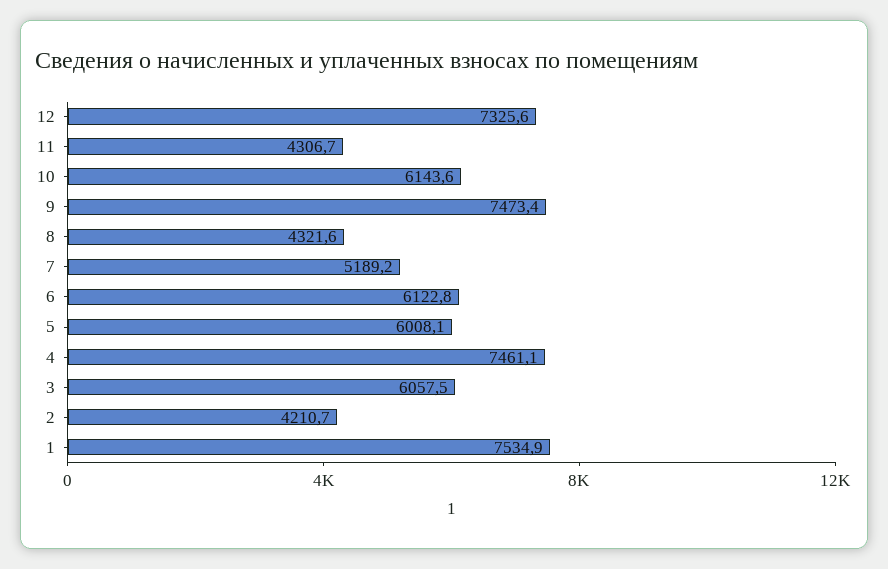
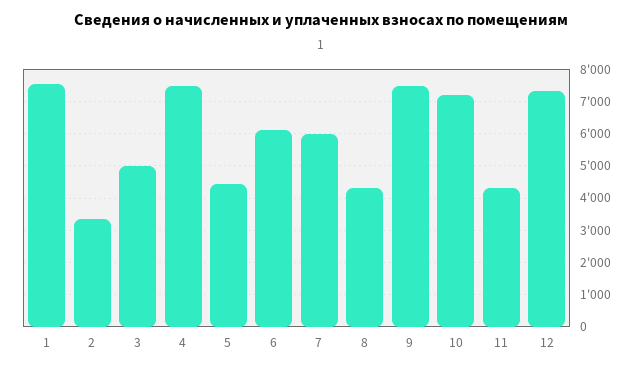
10: 6143.6 -> 7200
7: 5189.2 -> 6000
5: 6008.1 -> 4400
3: 6057.5 -> 5000
2: 4210.7 -> 3400

